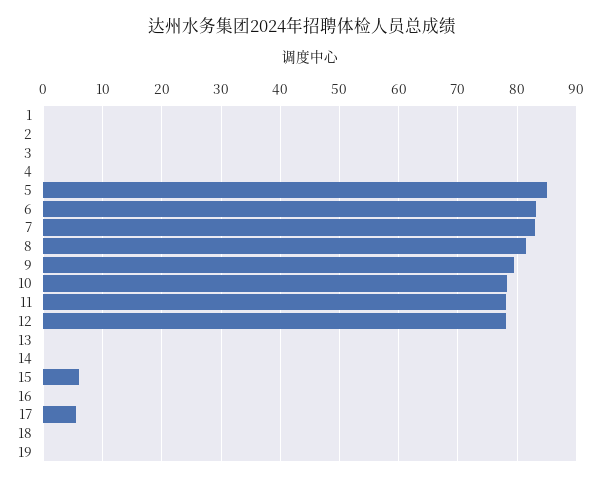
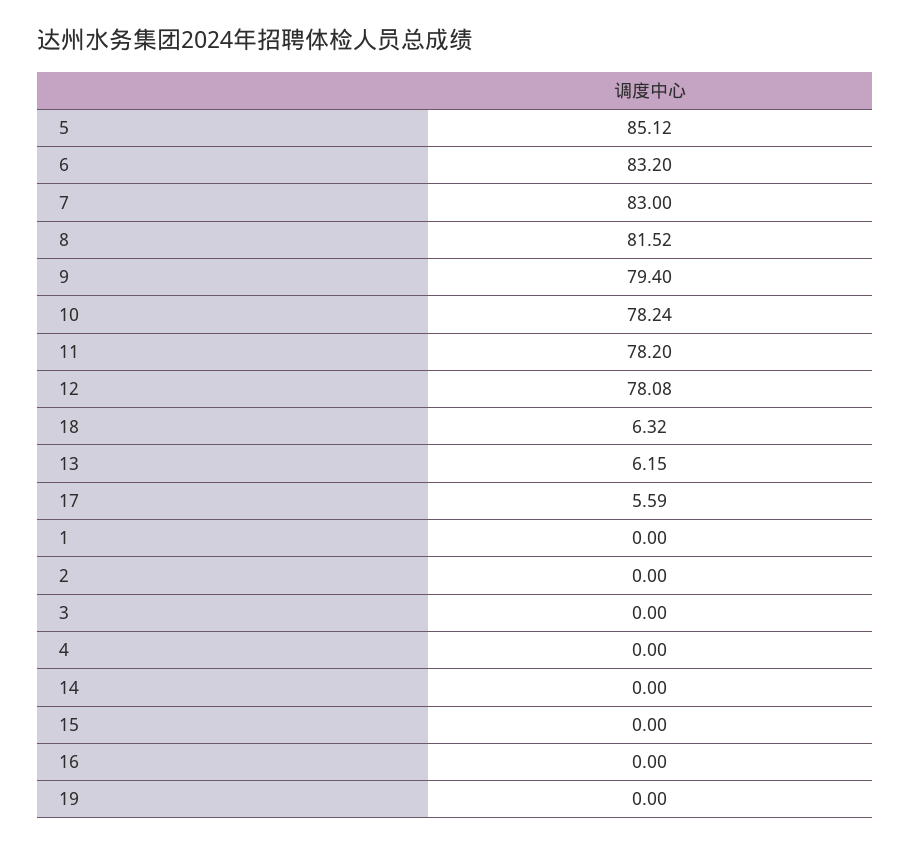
13: 0 -> 6.15
15: 6 -> 0
18: 0 -> 6.32

